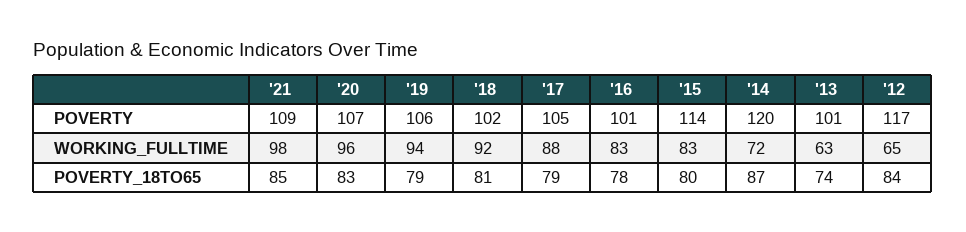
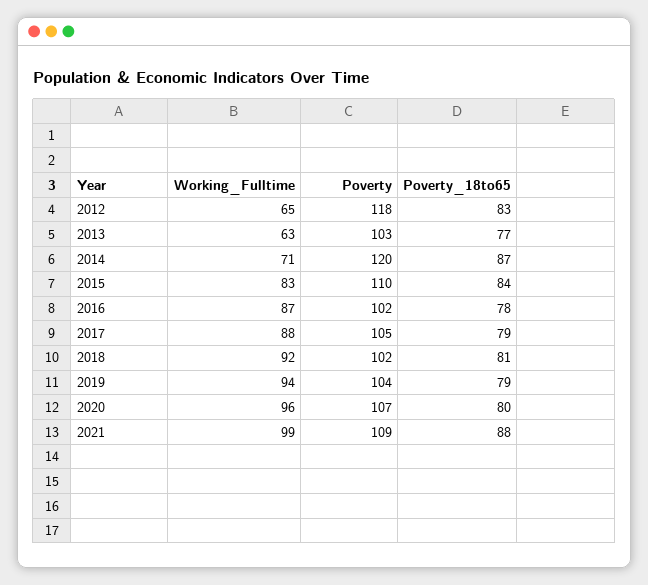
'19, POVERTY: 106 -> 104
'16, POVERTY: 101 -> 102
'15, POVERTY: 114 -> 110
'13, POVERTY: 101 -> 103
'12, POVERTY: 117 -> 118
'21, WORKING_FULLTIME: 98 -> 99
'16, WORKING_FULLTIME: 83 -> 87
'14, WORKING_FULLTIME: 72 -> 71
'21, POVERTY_18TO65: 85 -> 88
'20, POVERTY_18TO65: 83 -> 80
'15, POVERTY_18TO65: 80 -> 84
'13, POVERTY_18TO65: 74 -> 77
'12, POVERTY_18TO65: 84 -> 83

